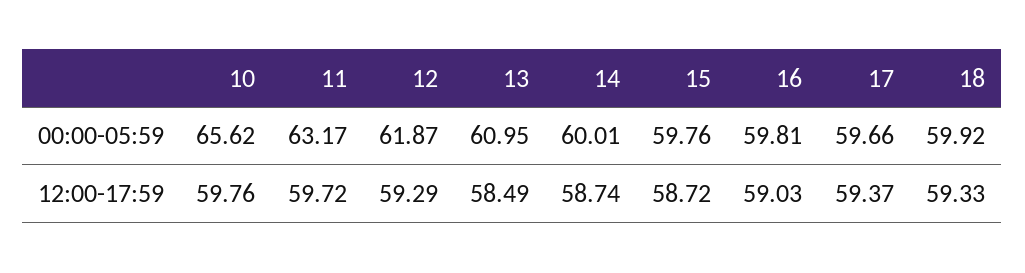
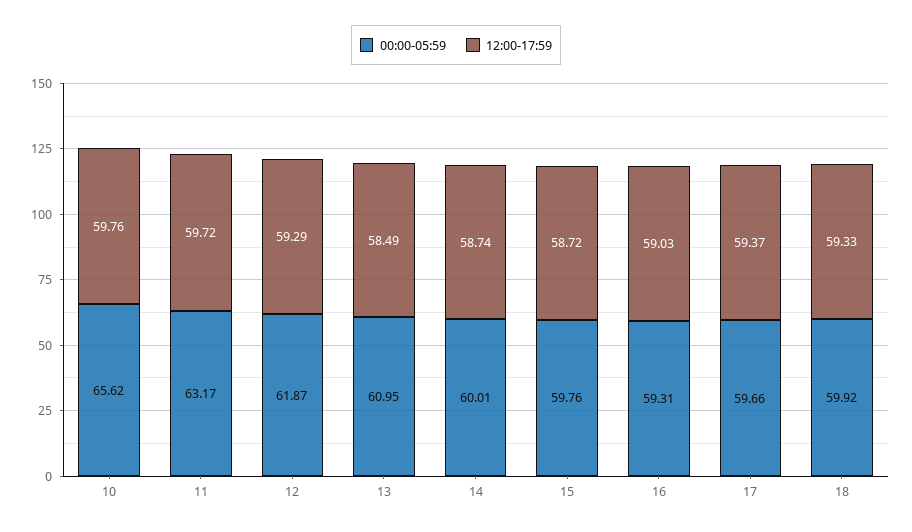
00:00-05:59, 16: 59.81 -> 59.31

